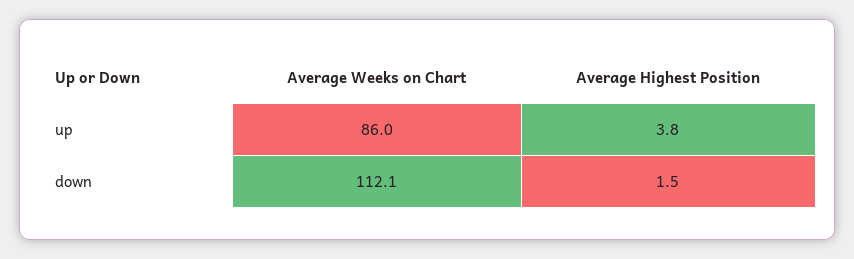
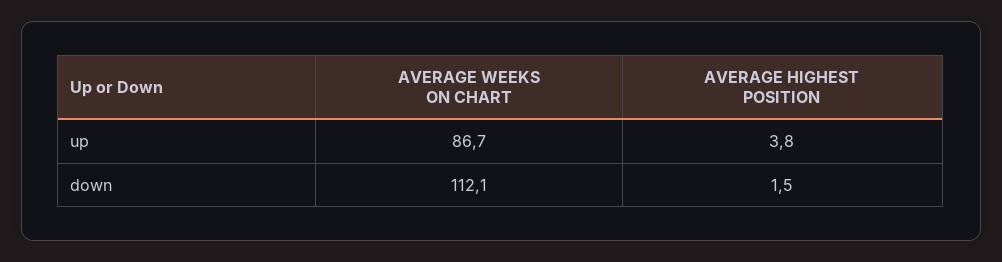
Average Weeks on Chart, up: 86 -> 86.7

